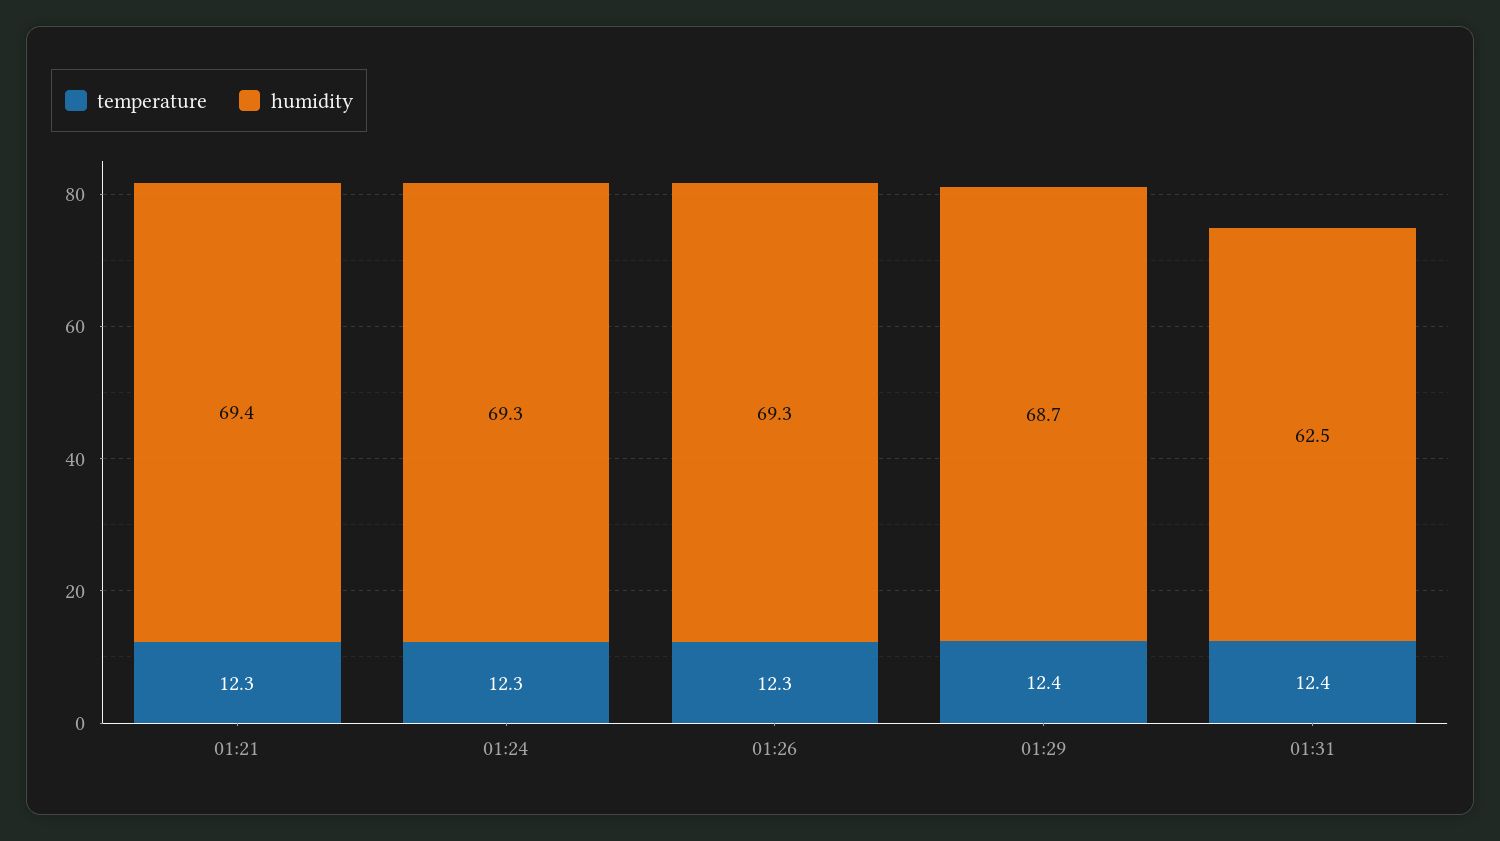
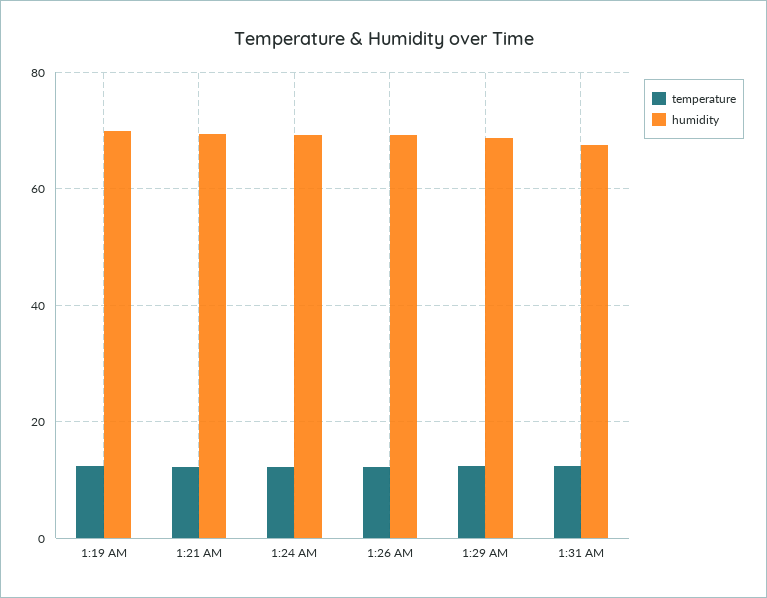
humidity, 01:31: 62.5 -> 68
temperature, 1:19 AM: none -> 12
humidity, 1:19 AM: none -> 70

